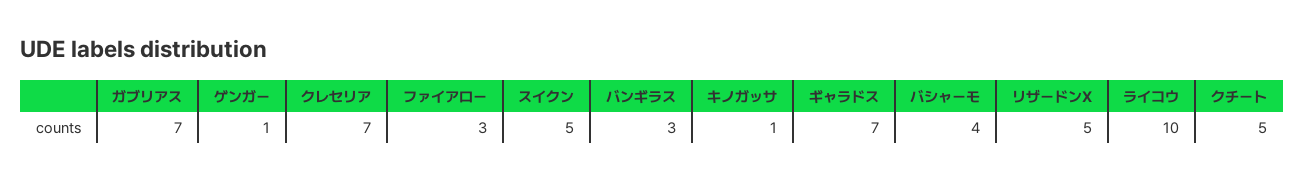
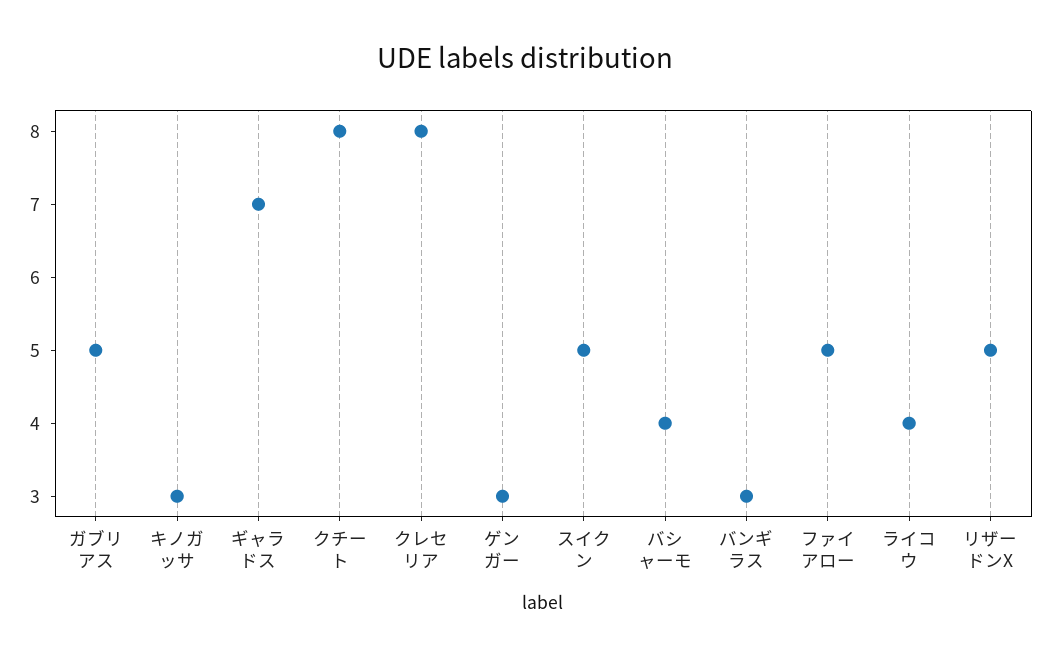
ガブリアス: 7 -> 5
ゲンガー: 1 -> 3
クレセリア: 7 -> 8
ファイアロー: 3 -> 5
キノガッサ: 1 -> 3
ライコウ: 10 -> 4
クチート: 5 -> 8

